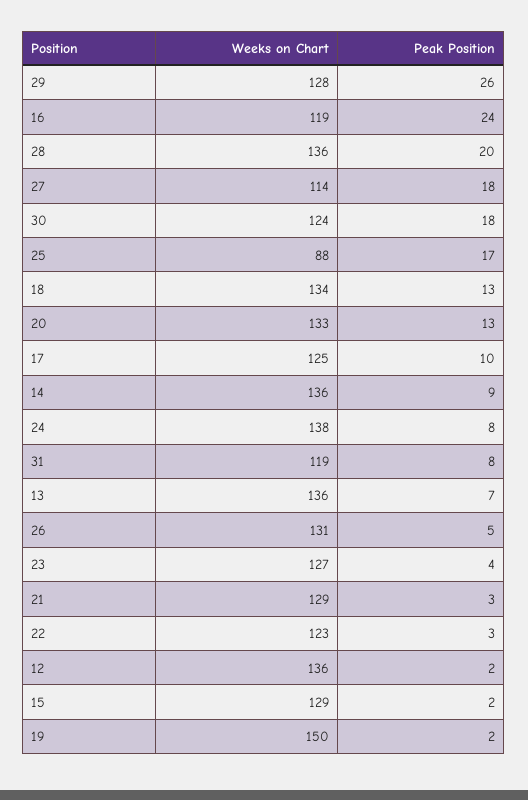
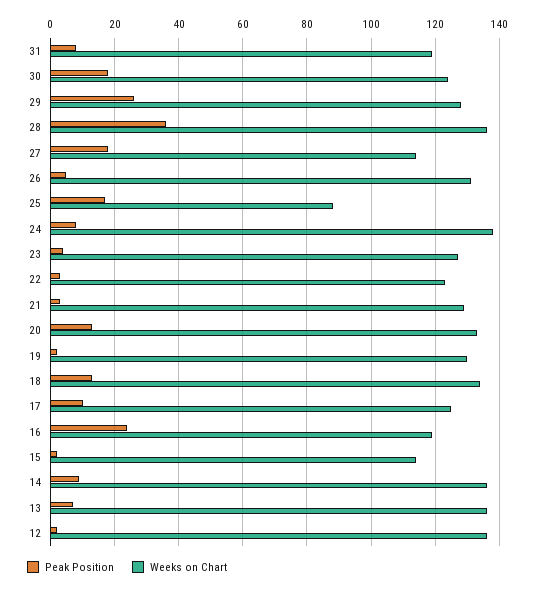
Peak Position, 28: 20 -> 35
Weeks on Chart, 15: 129 -> 115
Weeks on Chart, 19: 150 -> 130

